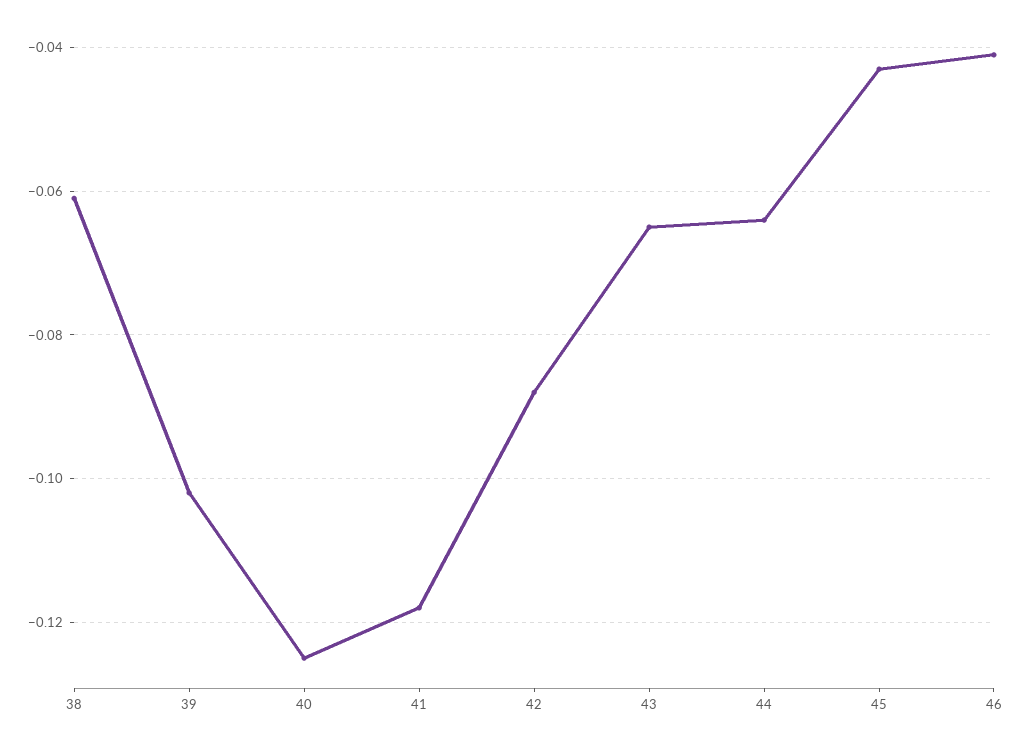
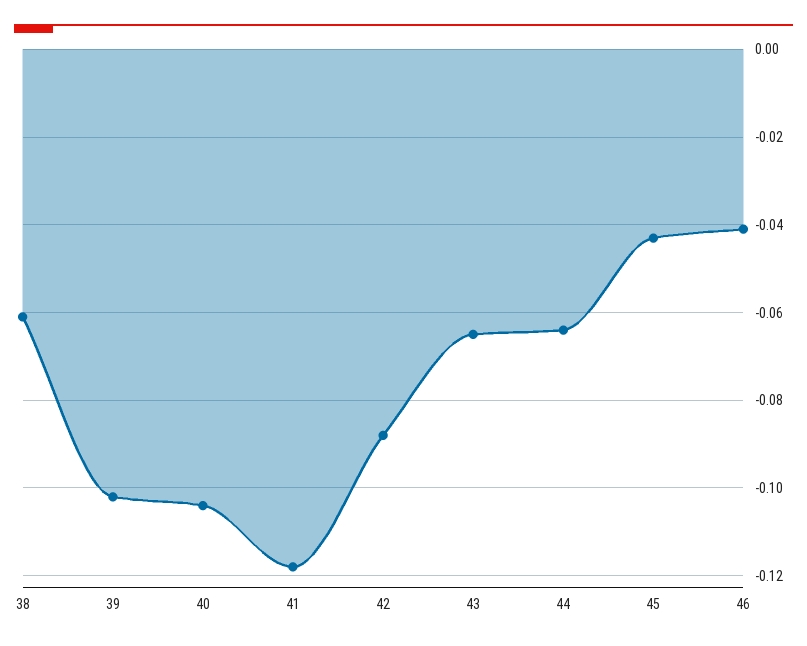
40: -0.125 -> -0.105

